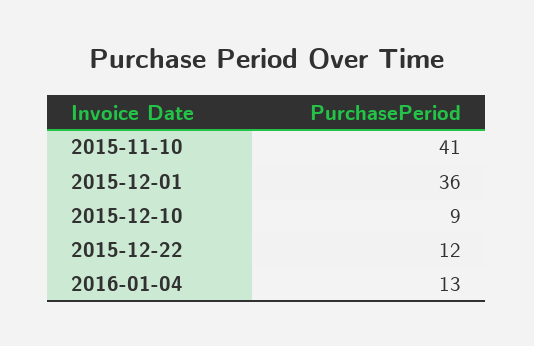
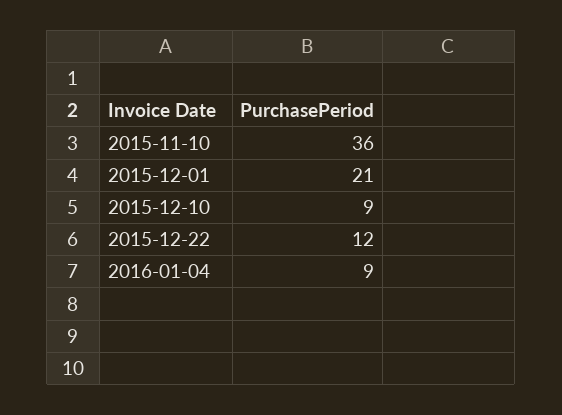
2015-11-10: 41 -> 36
2015-12-01: 36 -> 21
2016-01-04: 13 -> 9

